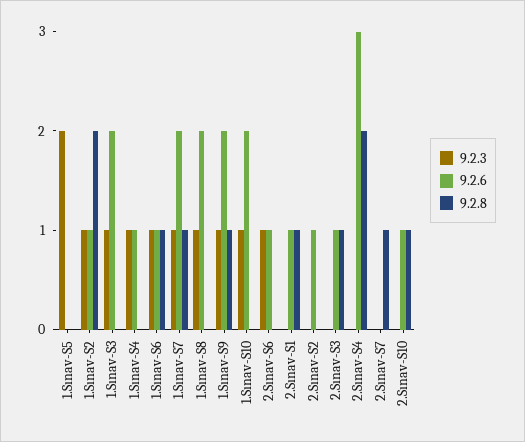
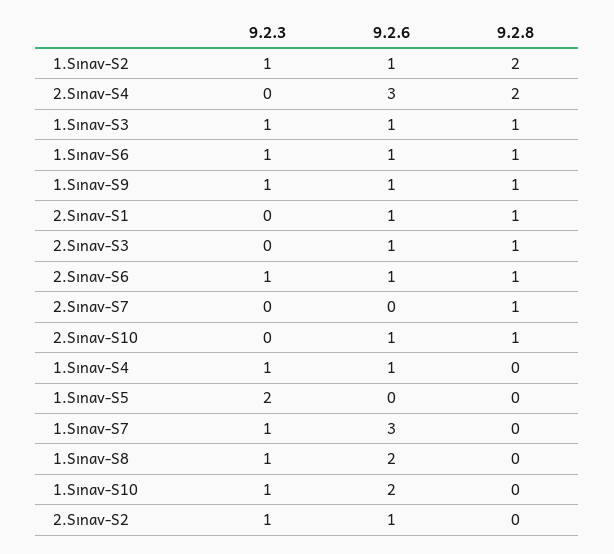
9.2.6, 1.Sınav-S3: 2 -> 1
9.2.8, 1.Sınav-S3: 0 -> 1
9.2.6, 1.Sınav-S7: 2 -> 3
9.2.8, 1.Sınav-S7: 1 -> 0
9.2.6, 1.Sınav-S9: 2 -> 1
9.2.8, 2.Sınav-S6: 0 -> 1
9.2.3, 2.Sınav-S2: 0 -> 1

